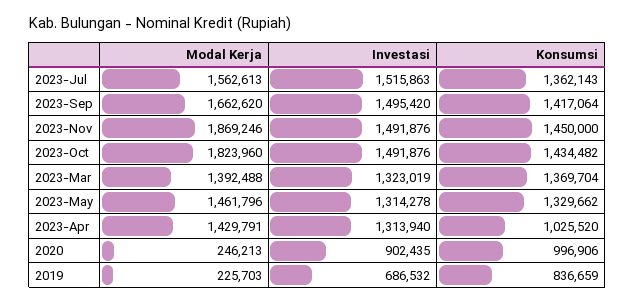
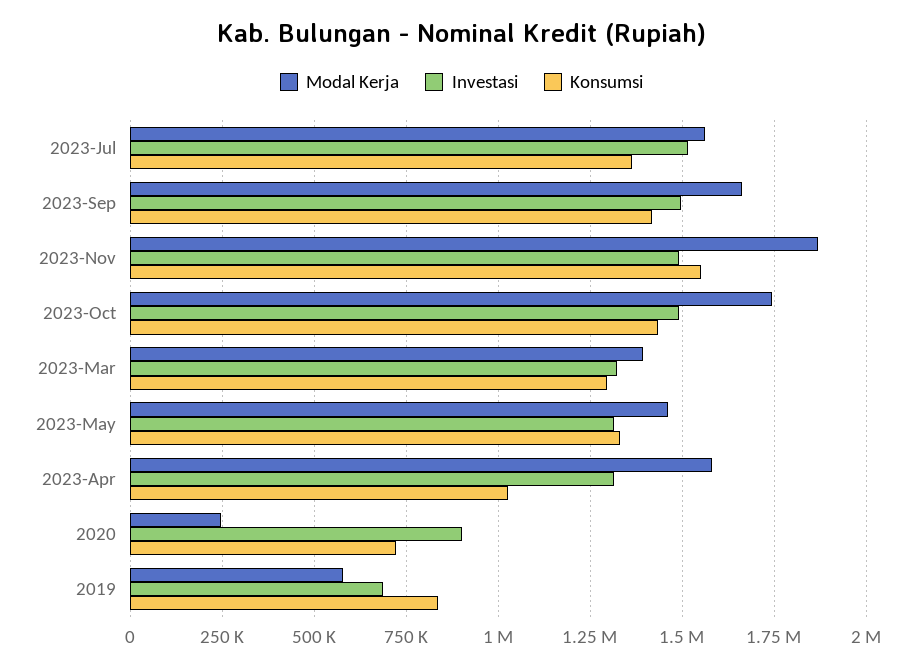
Konsumsi, 2023-Nov: 1450000 -> 1550000
Modal Kerja, 2023-Oct: 1823960 -> 1750000
Konsumsi, 2023-Mar: 1369704 -> 1300000
Modal Kerja, 2023-Apr: 1429791 -> 1575000
Konsumsi, 2020: 996906 -> 725000
Modal Kerja, 2019: 225703 -> 575000

